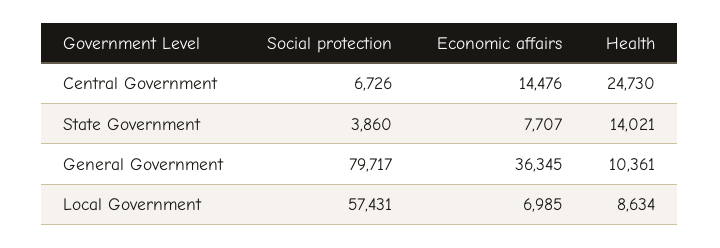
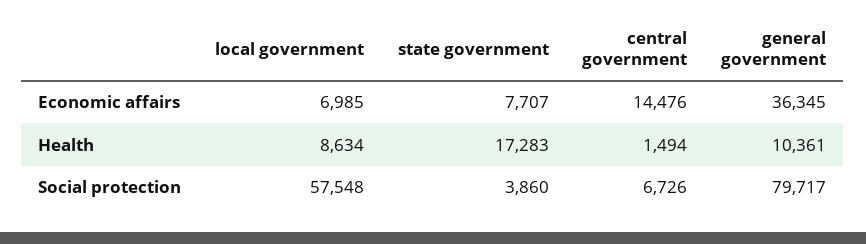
Health, Central Government: 24730 -> 1494
Health, State Government: 14021 -> 17283
Social protection, Local Government: 57431 -> 57548

